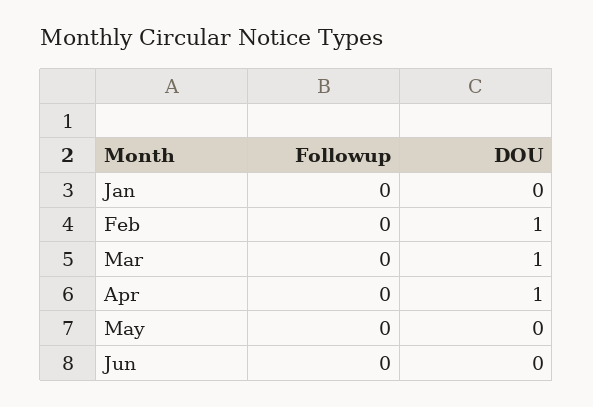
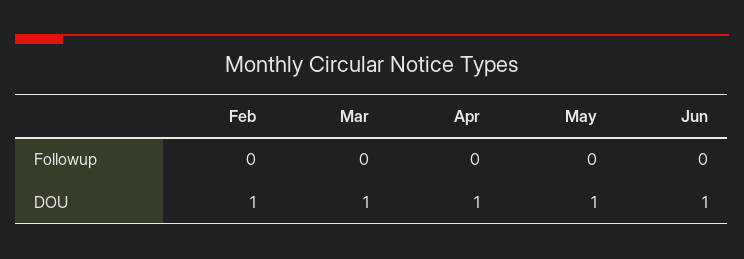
Followup, Jan: 0 -> none
DOU, Jan: 0 -> none
DOU, May: 0 -> 1
DOU, Jun: 0 -> 1

